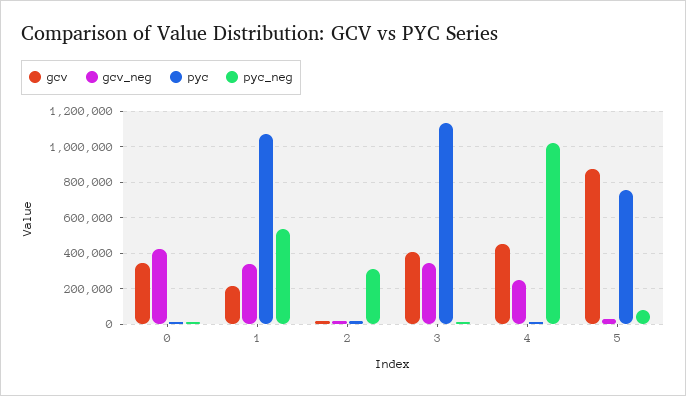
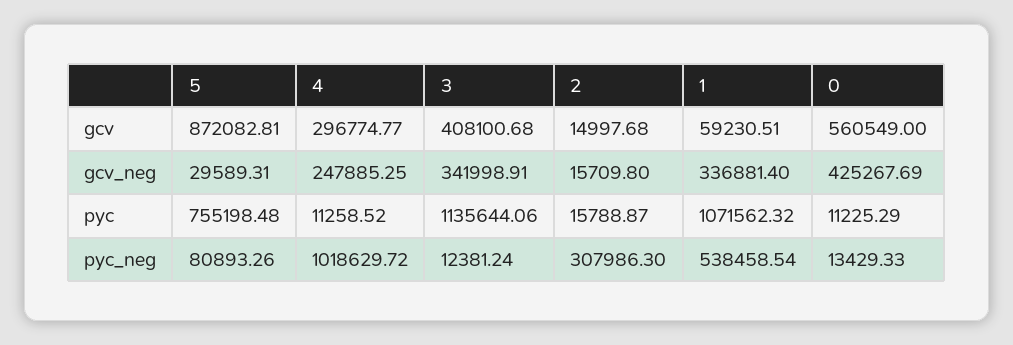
gcv, 0: 350000 -> 560549
gcv, 1: 200000 -> 59230.51
gcv, 4: 450000 -> 296774.77

